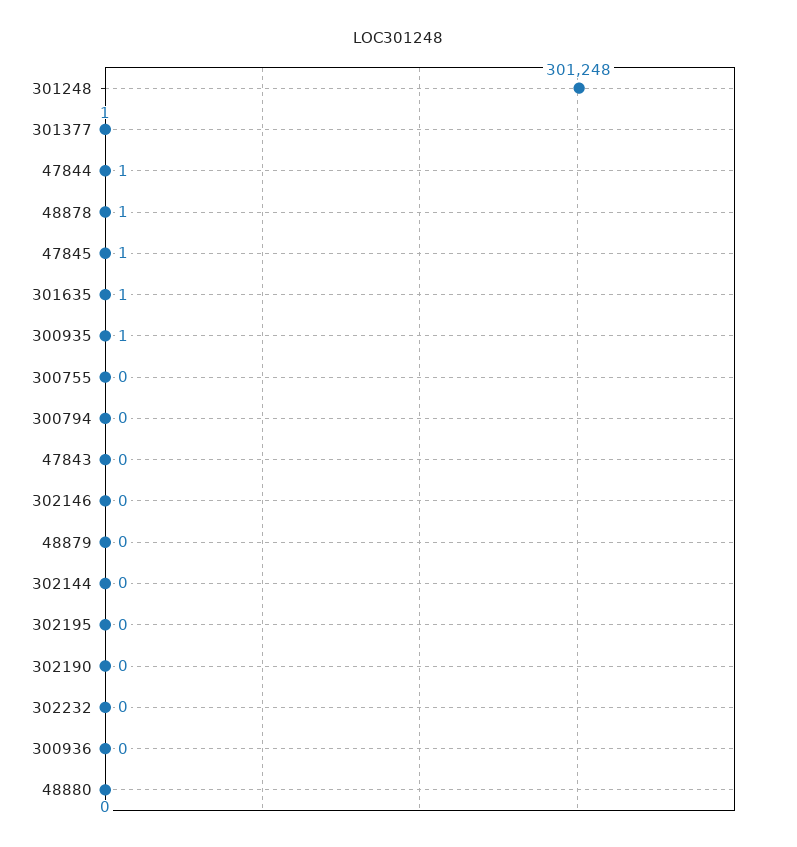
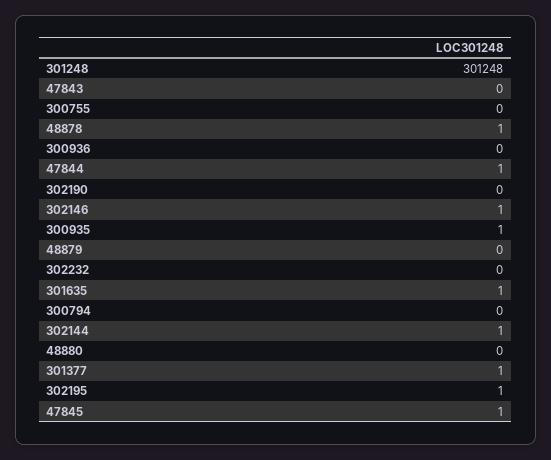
302146: 0 -> 1
302144: 0 -> 1
302195: 0 -> 1

